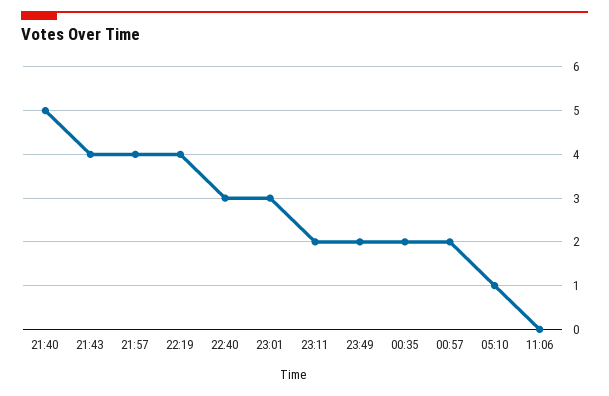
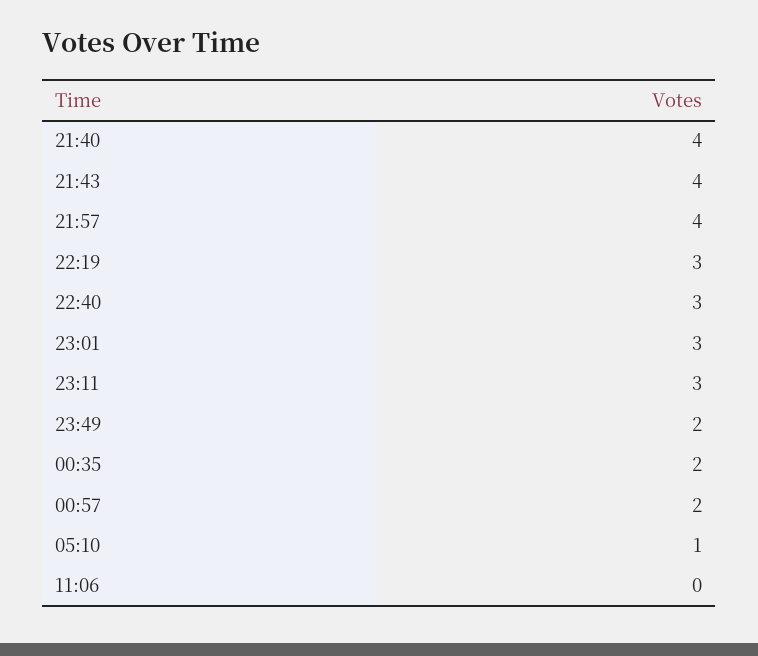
21:40: 5 -> 4
22:19: 4 -> 3
23:11: 2 -> 3

